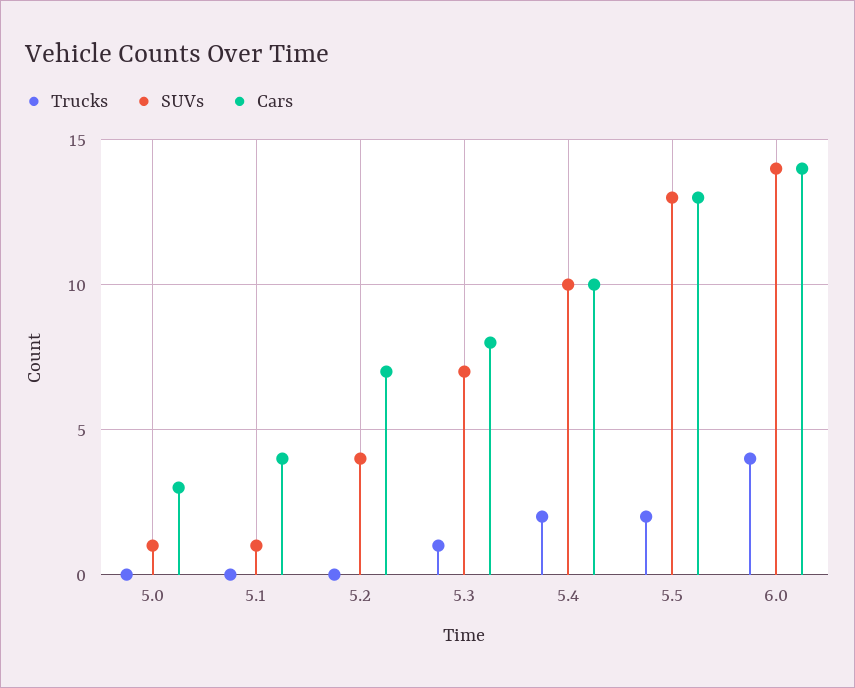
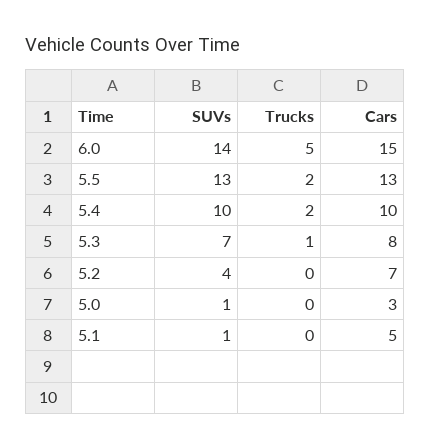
Cars, 5.1: 4 -> 5
Trucks, 6.0: 4 -> 5
Cars, 6.0: 14 -> 15

